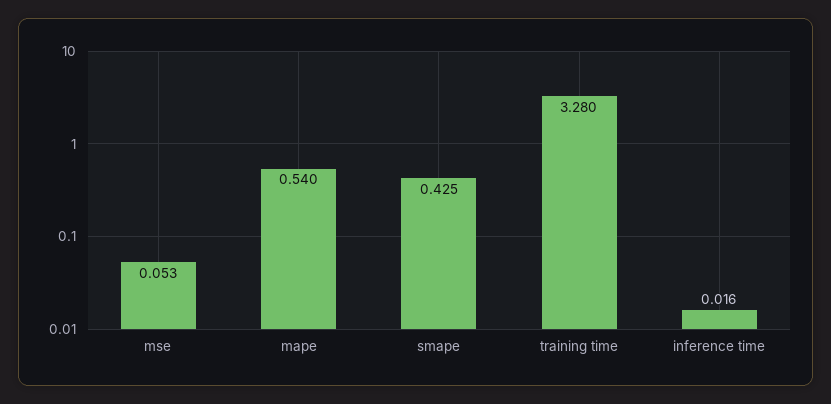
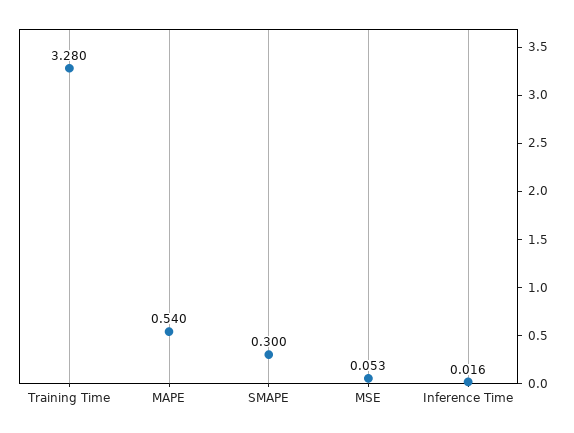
smape: 0.425 -> 0.3

